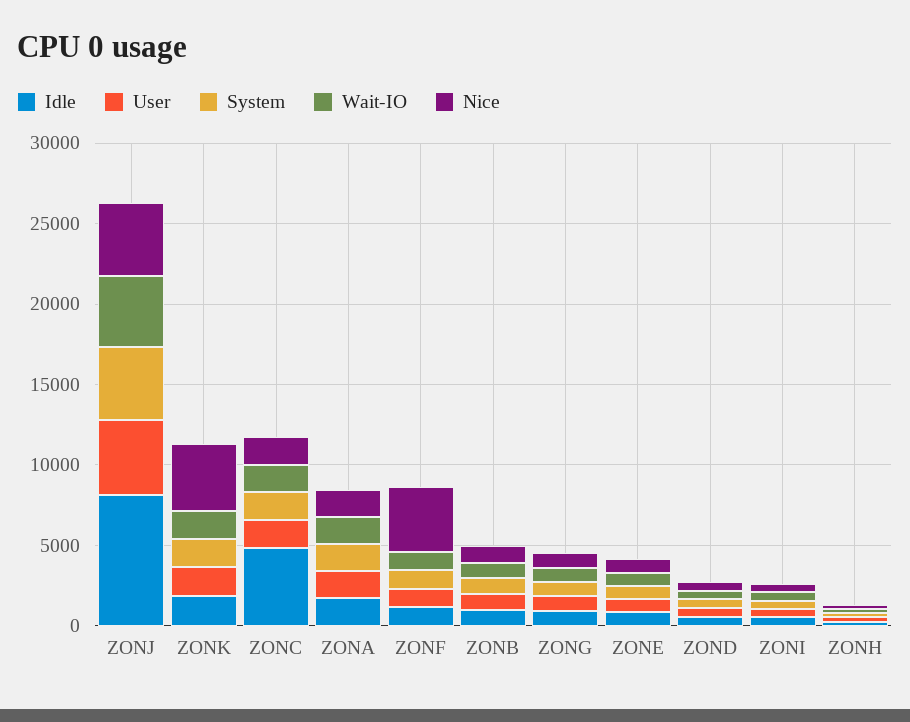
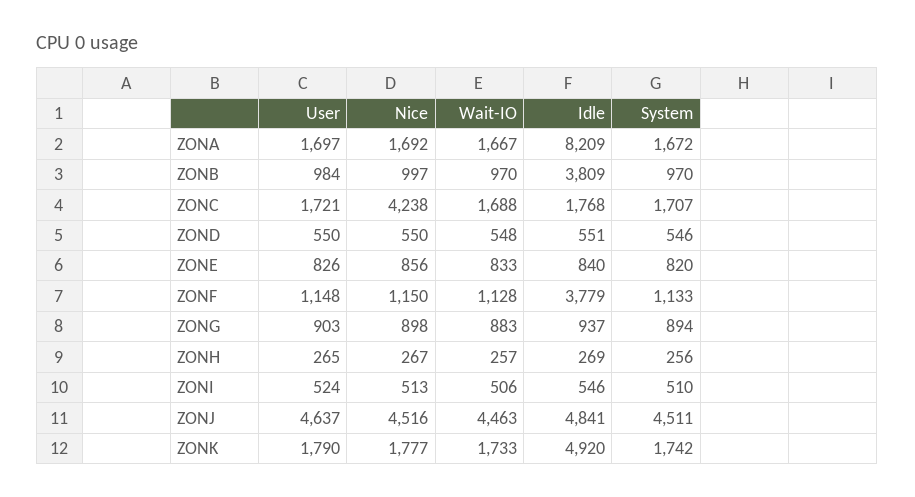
Idle, ZONJ: 8000 -> 4841
Idle, ZONK: 2000 -> 4920
Nice, ZONK: 4000 -> 1777
Idle, ZONC: 5000 -> 1768
Nice, ZONC: 2000 -> 4238
Idle, ZONA: 2000 -> 8209
Idle, ZONF: 1000 -> 3779
Nice, ZONF: 4000 -> 1150
Idle, ZONB: 1000 -> 3809

